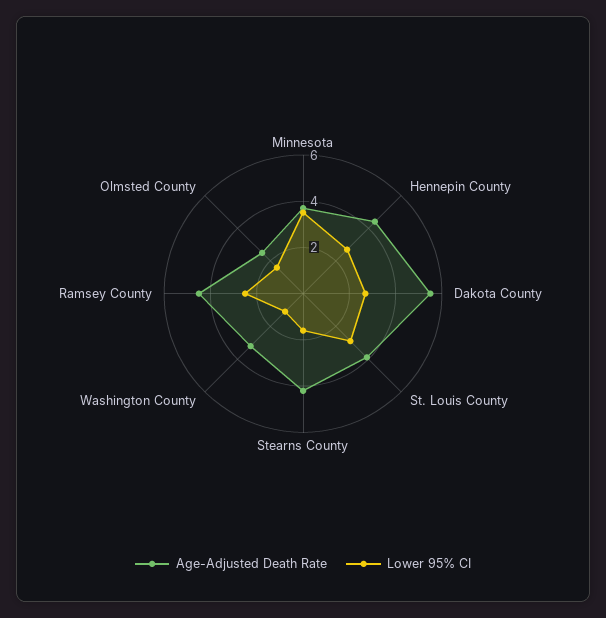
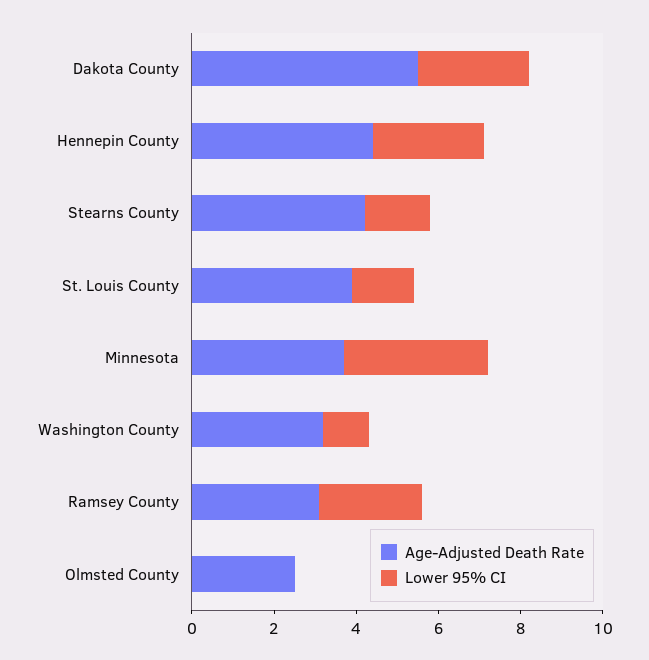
Lower 95% CI, St. Louis County: 3 -> 1.5
Age-Adjusted Death Rate, Ramsey County: 4.5 -> 3
Lower 95% CI, Olmsted County: 1.5 -> 0

